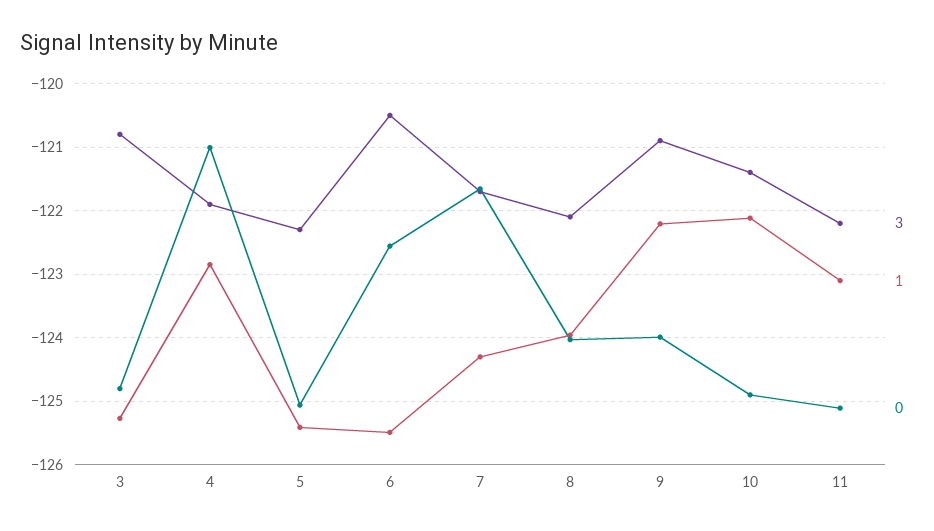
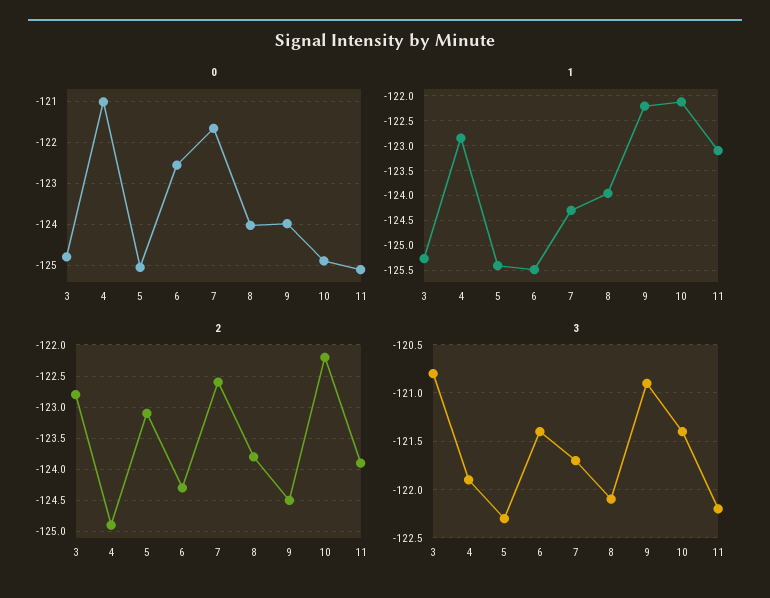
3, 6: -120.5 -> -121.4
2, 3: none -> -122.8
2, 4: none -> -124.9
2, 5: none -> -123.1
2, 6: none -> -124.3
2, 7: none -> -122.6
2, 8: none -> -123.8
2, 9: none -> -124.5
2, 10: none -> -122.2
2, 11: none -> -123.9

